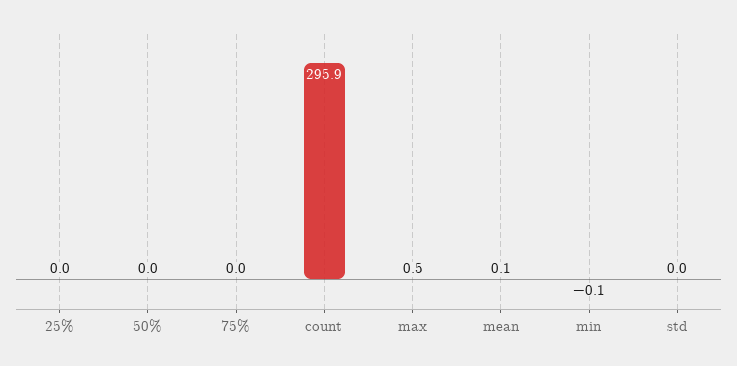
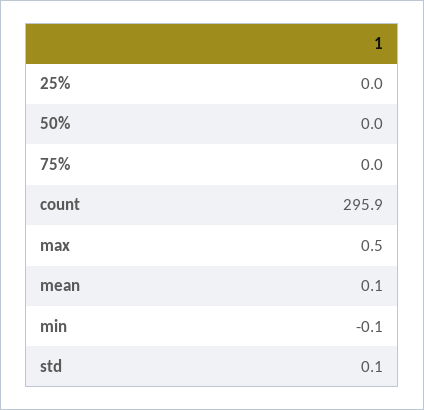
std: 0 -> 0.1

